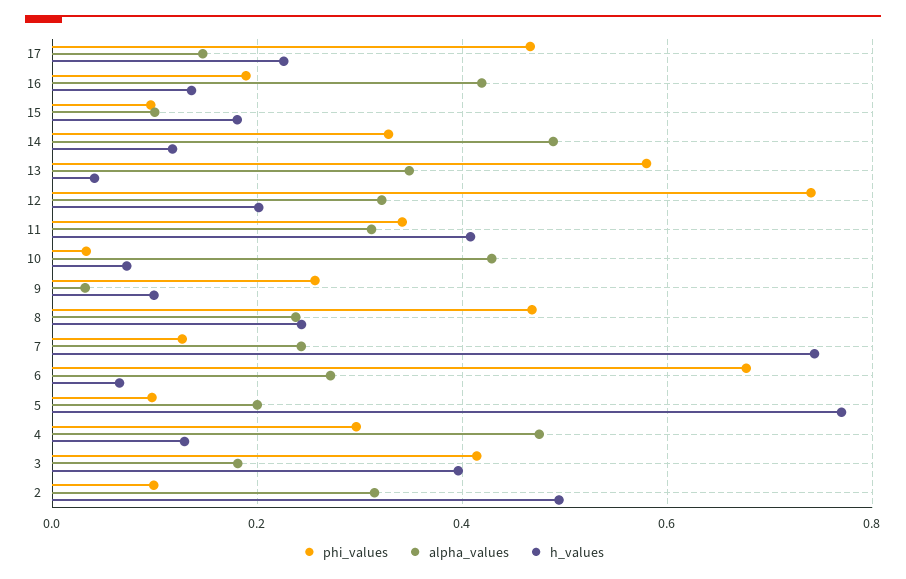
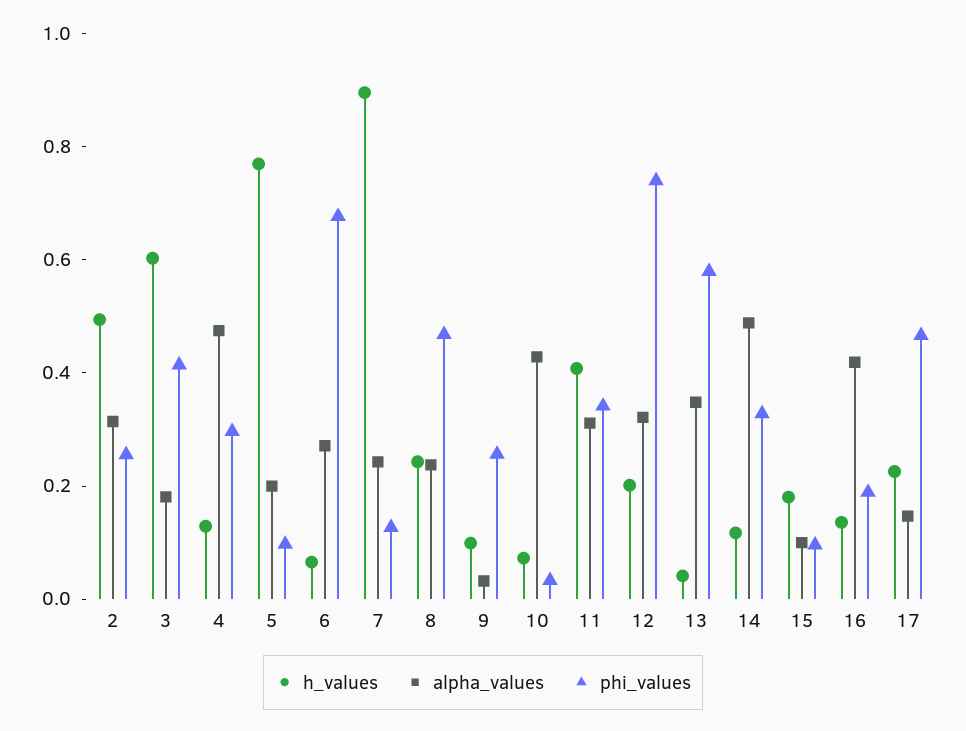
h_values, 7: 0.74 -> 0.9
h_values, 3: 0.4 -> 0.6
phi_values, 2: 0.1 -> 0.25

